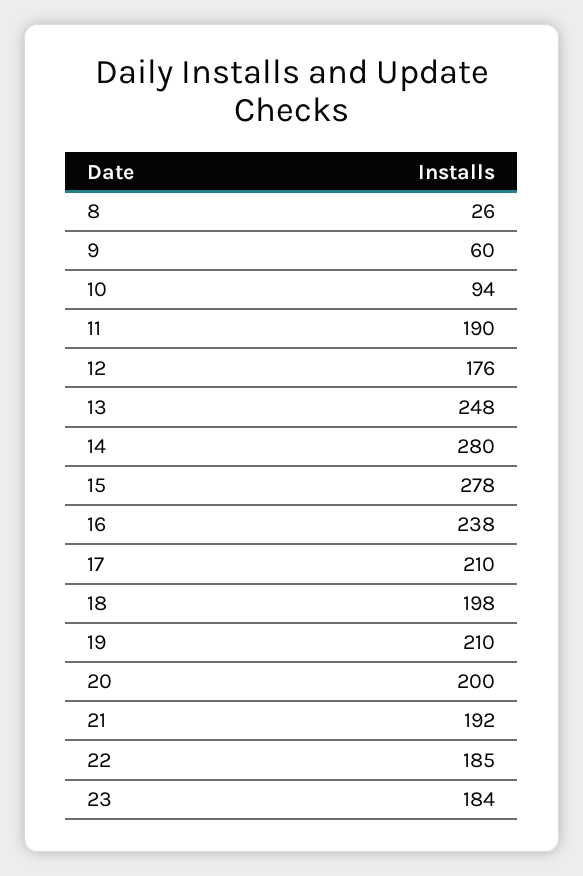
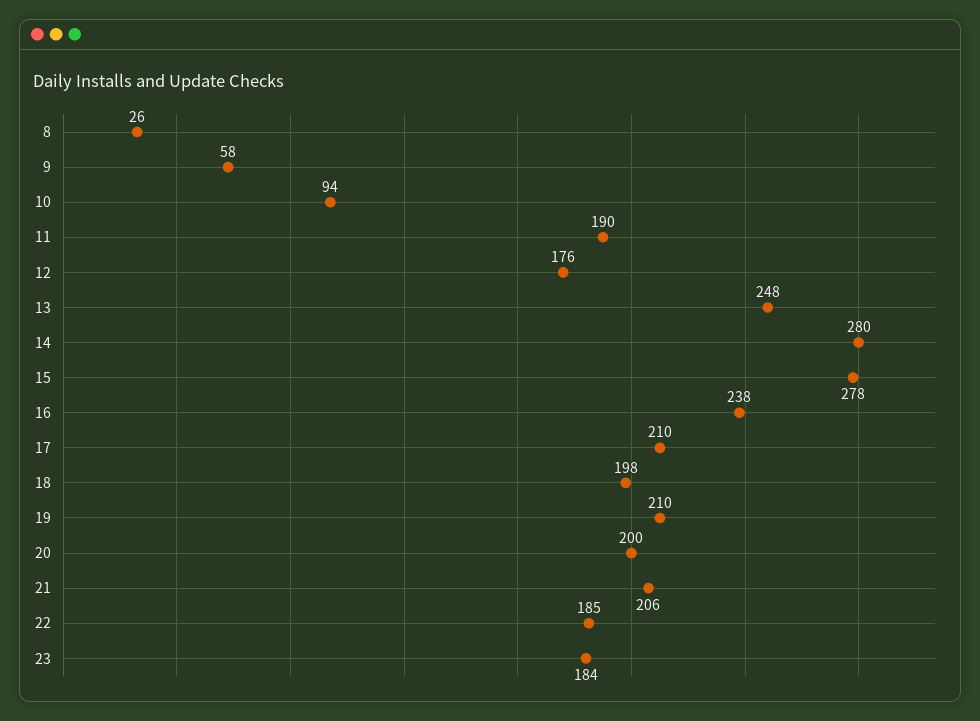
9: 60 -> 58
21: 192 -> 206

